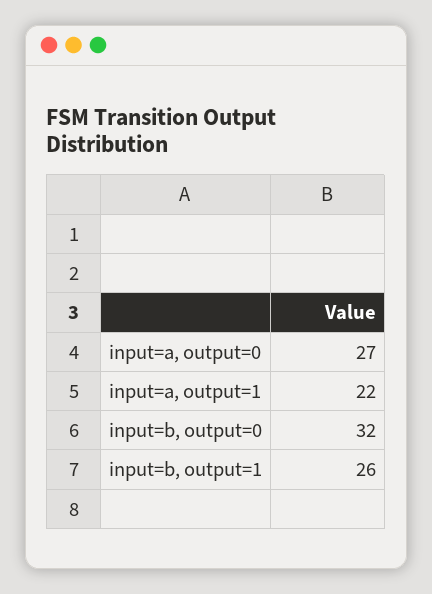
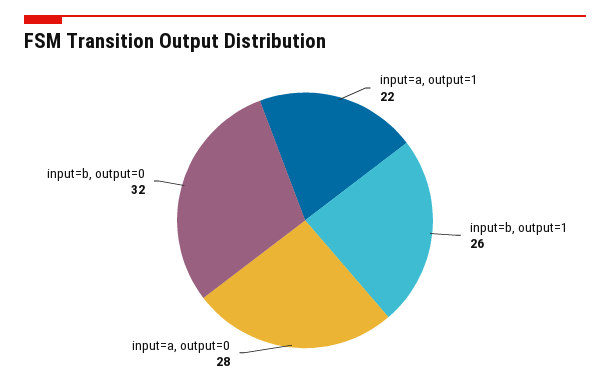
input=a, output=0: 27 -> 28

